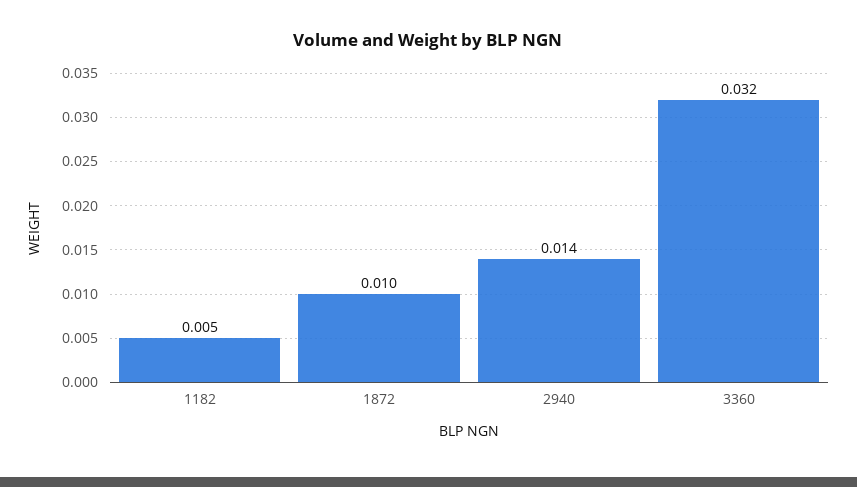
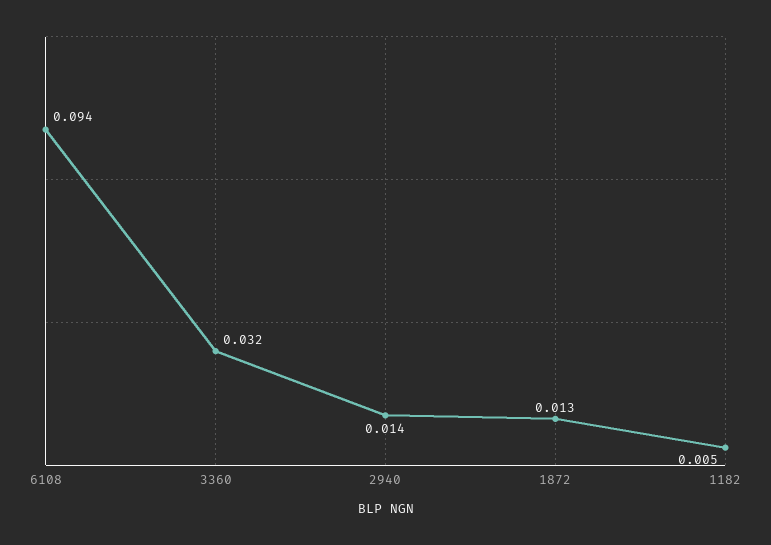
1872: 0.01 -> 0.013
6108: none -> 0.094

